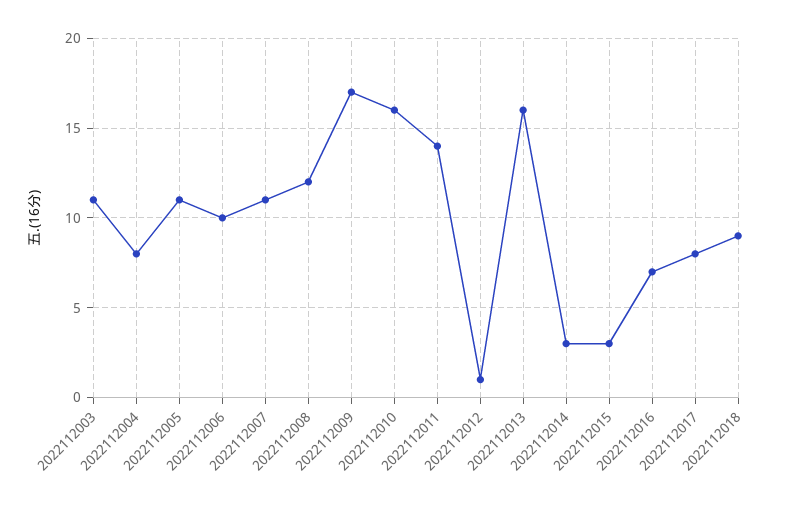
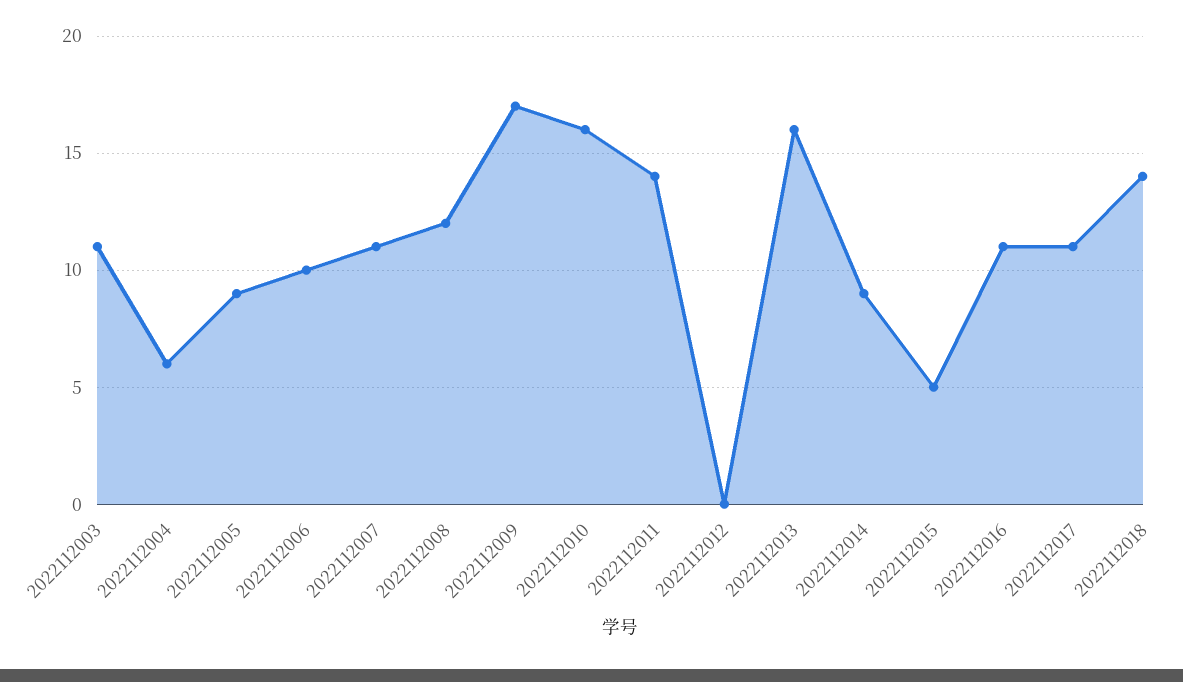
2022112004: 8 -> 6
2022112005: 11 -> 9
2022112012: 1 -> 0
2022112014: 3 -> 9
2022112015: 3 -> 5
2022112016: 7 -> 11
2022112017: 8 -> 11
2022112018: 9 -> 14

